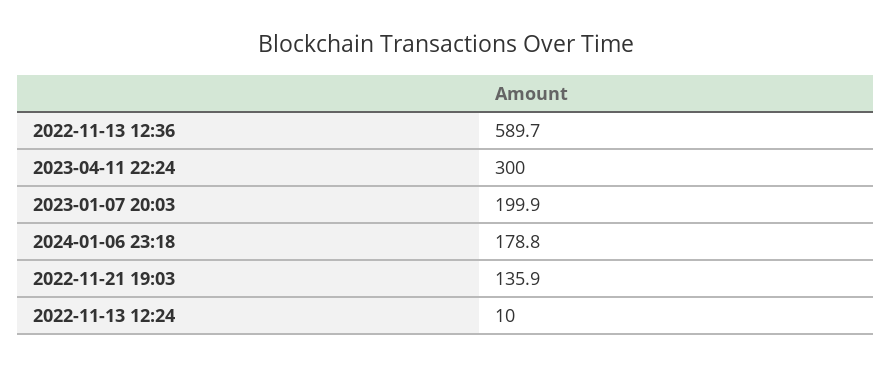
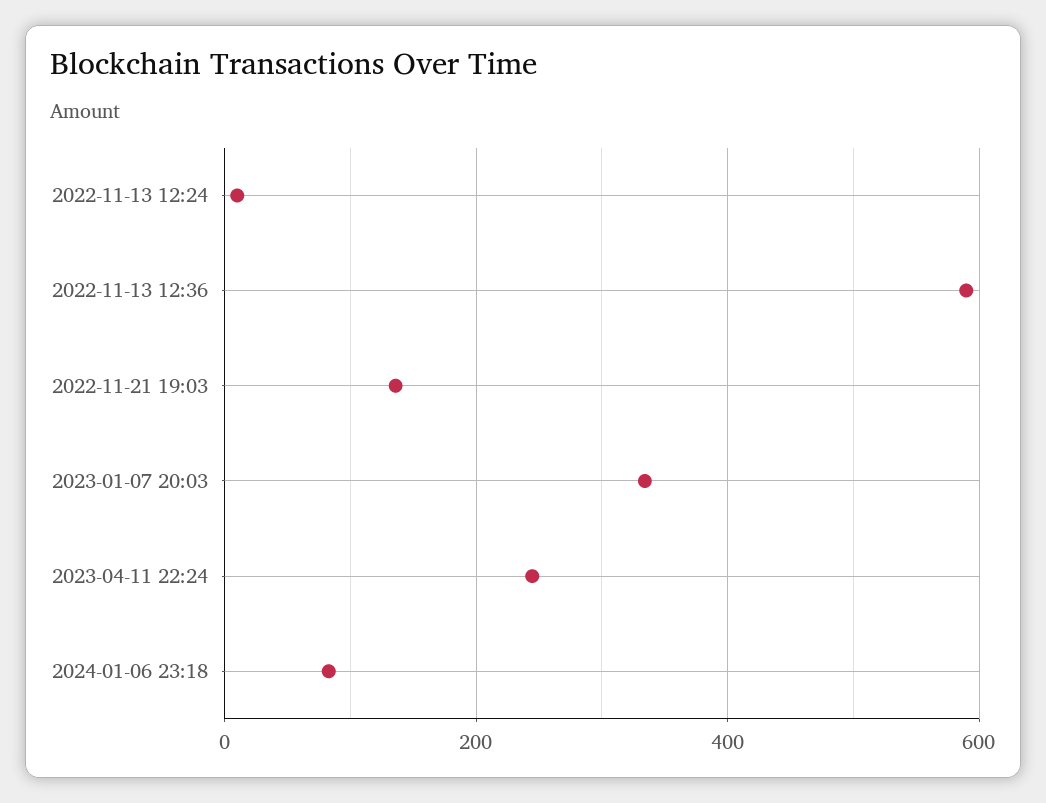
2023-04-11 22:24: 300 -> 240
2023-01-07 20:03: 199.9 -> 340
2024-01-06 23:18: 178.8 -> 80

